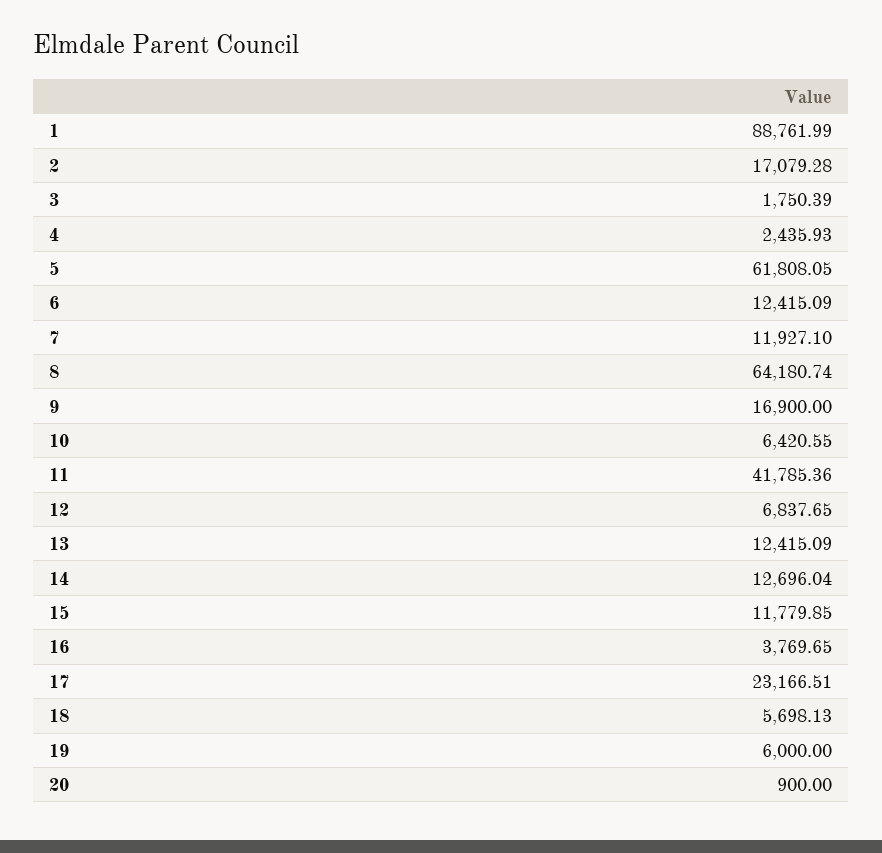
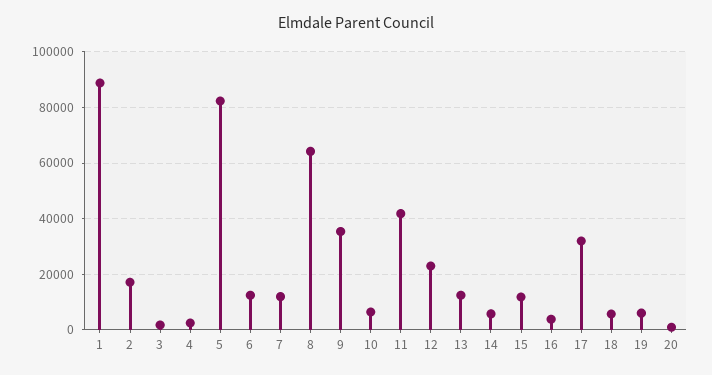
5: 61808.05 -> 82500
9: 16900 -> 35000
12: 6837.65 -> 22500
14: 12696.04 -> 5000
17: 23166.51 -> 32500

